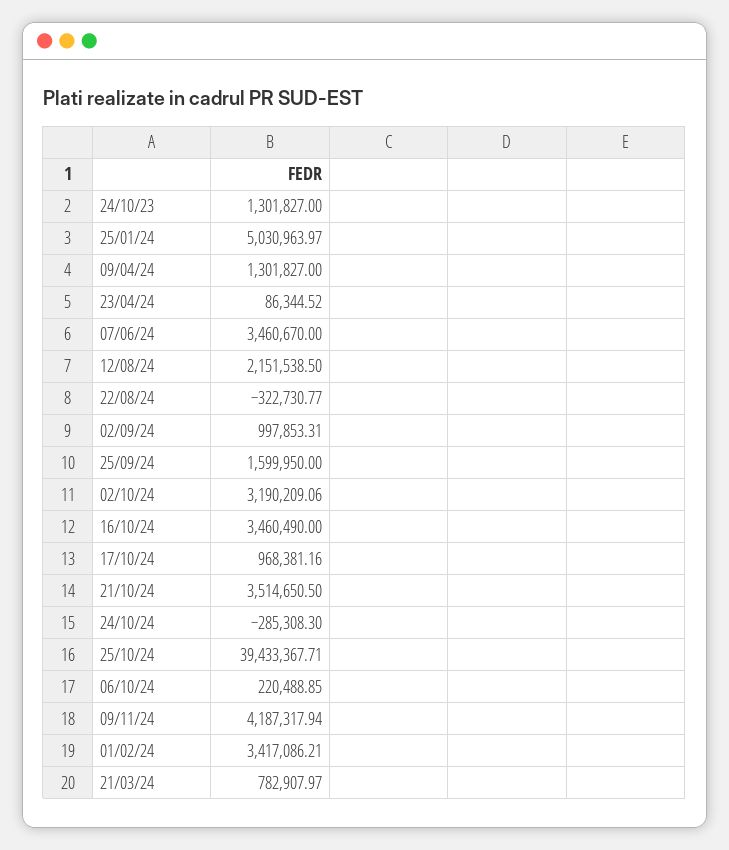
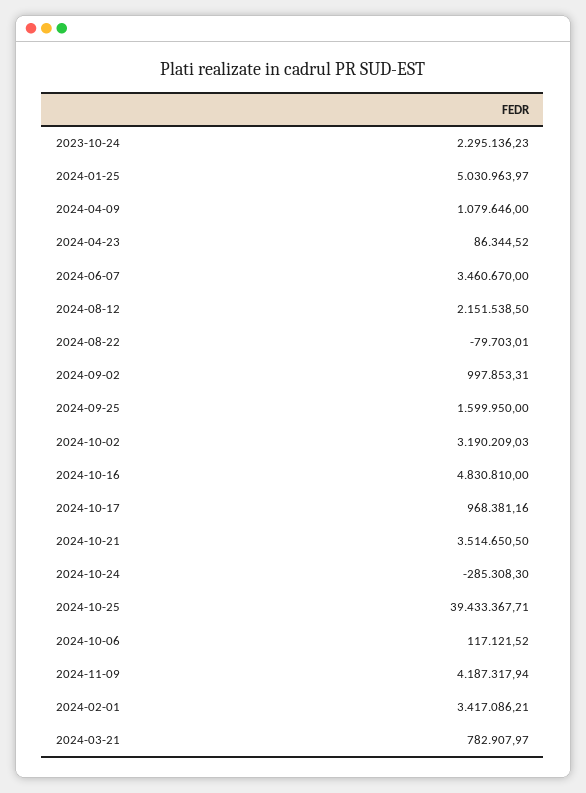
24/10/23: 1301827 -> 2295136.23
09/04/24: 1301827 -> 1079646
22/08/24: -322730.77 -> -79703.01
02/10/24: 3190209.06 -> 3190209.03
16/10/24: 3460490 -> 4830810
06/10/24: 220488.85 -> 117121.52

